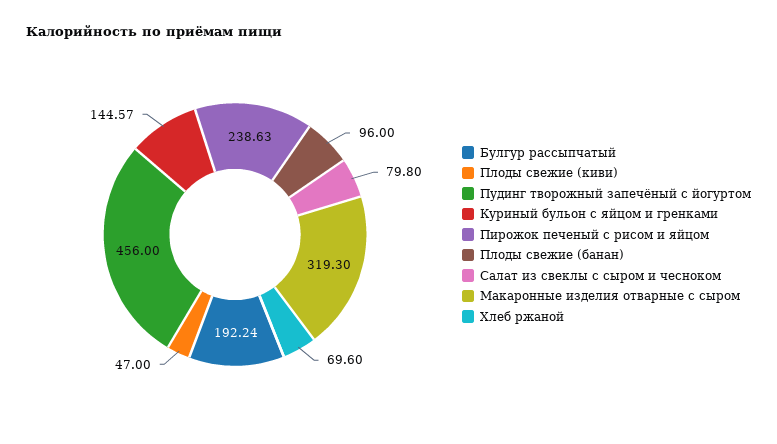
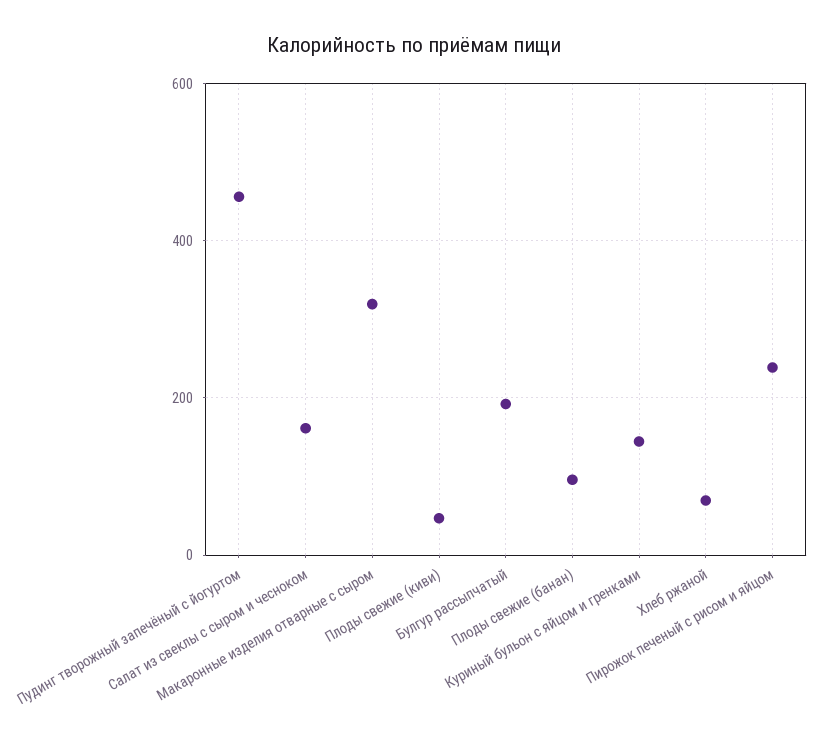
Салат из свеклы с сыром и чесноком: 79.8 -> 160

